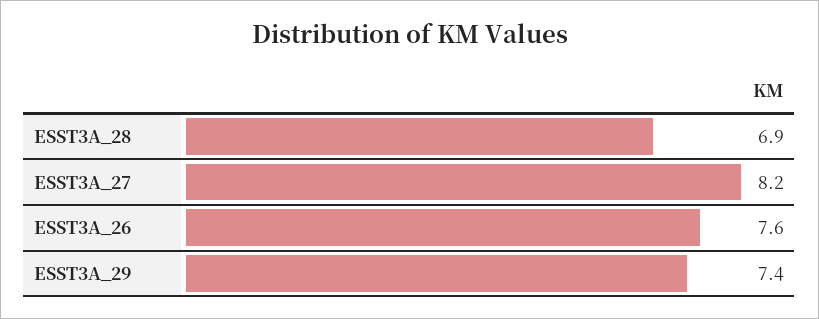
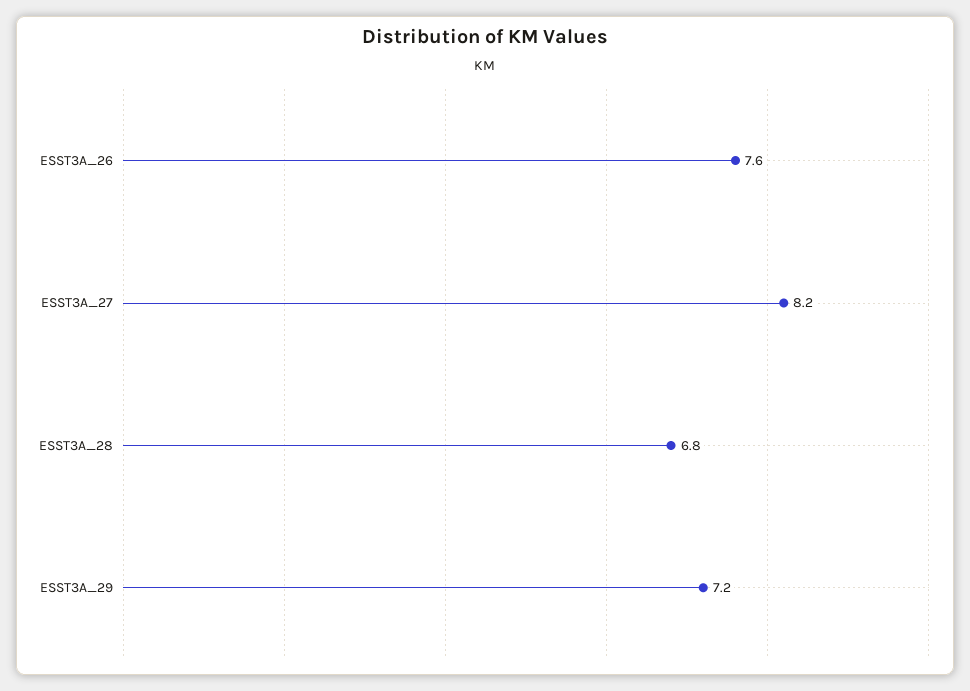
ESST3A_28: 6.9 -> 6.8
ESST3A_29: 7.4 -> 7.2

